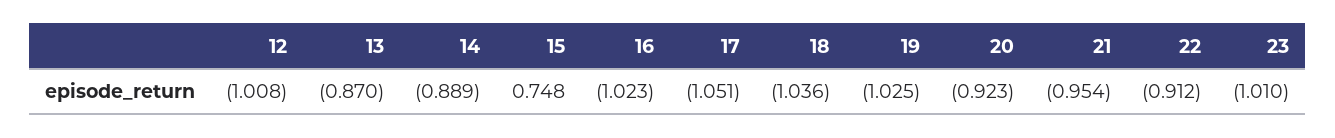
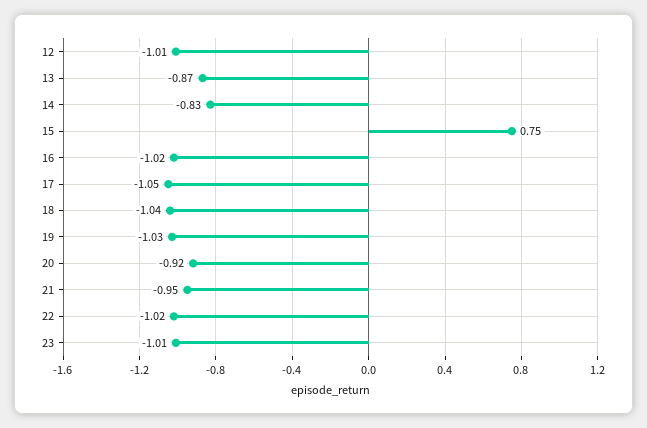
14: -0.889 -> -0.83
22: -0.912 -> -1.02

